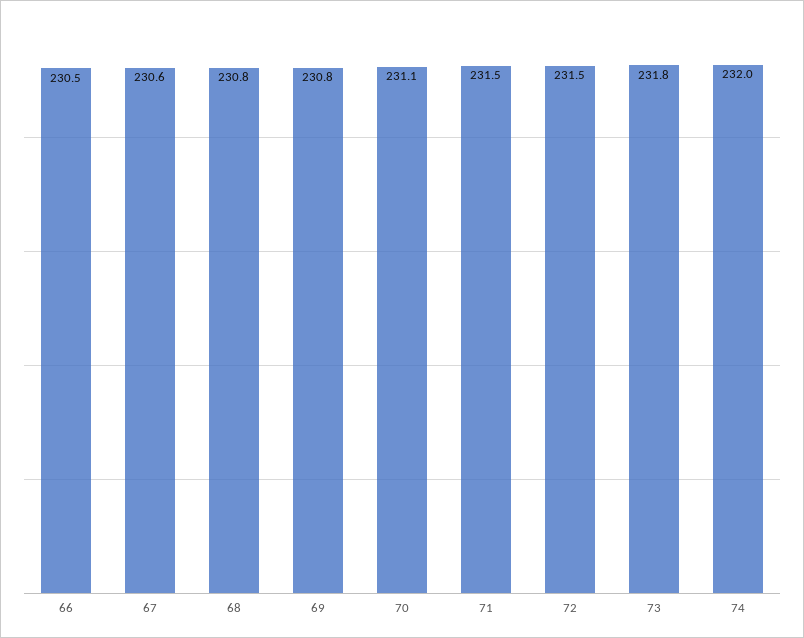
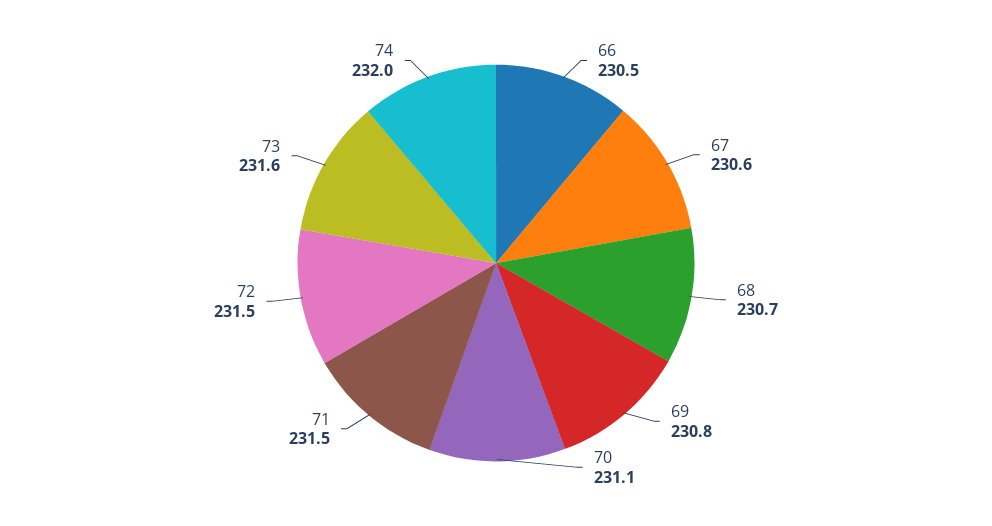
68: 230.8 -> 230.7
73: 231.8 -> 231.6

